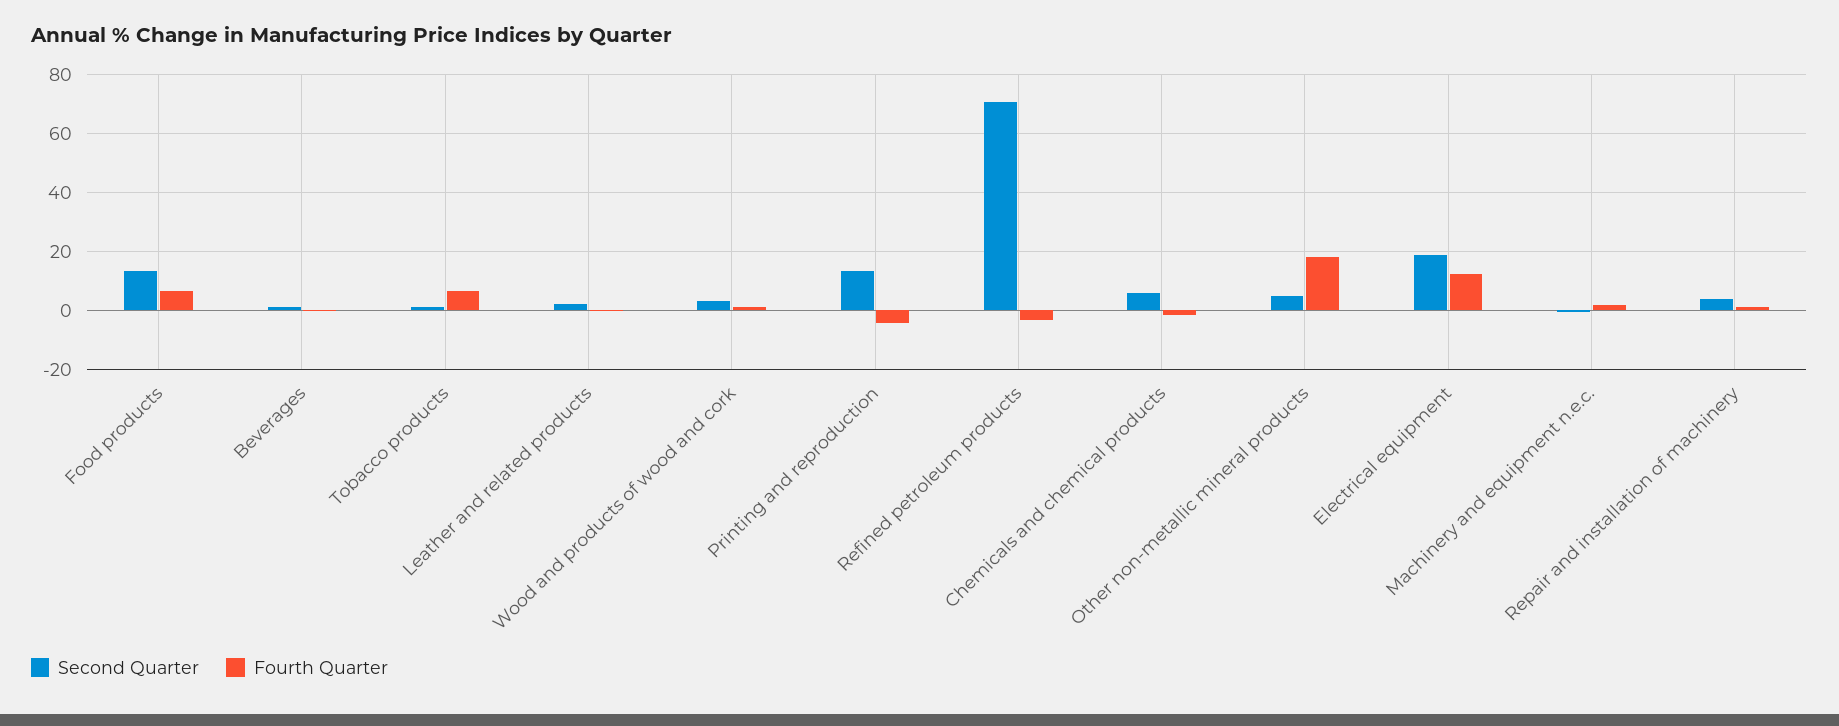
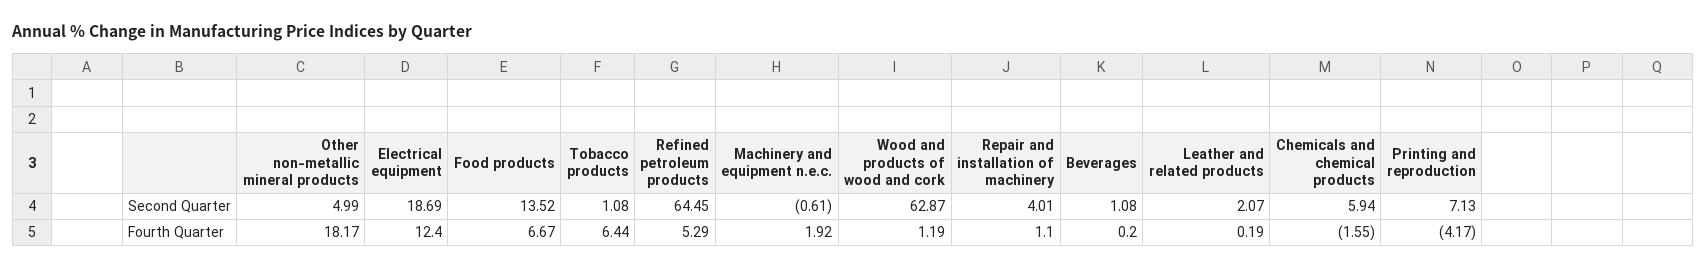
Second Quarter, Wood and products of wood and cork: 2.5 -> 62.87
Second Quarter, Printing and reproduction: 12.5 -> 7.13
Second Quarter, Refined petroleum products: 70 -> 64.45
Fourth Quarter, Refined petroleum products: -2.5 -> 5.29

